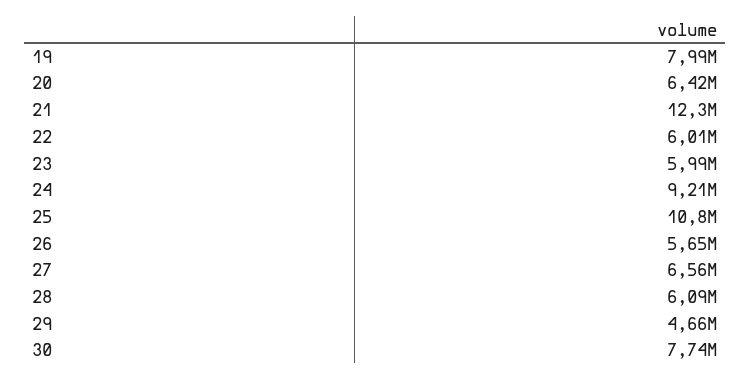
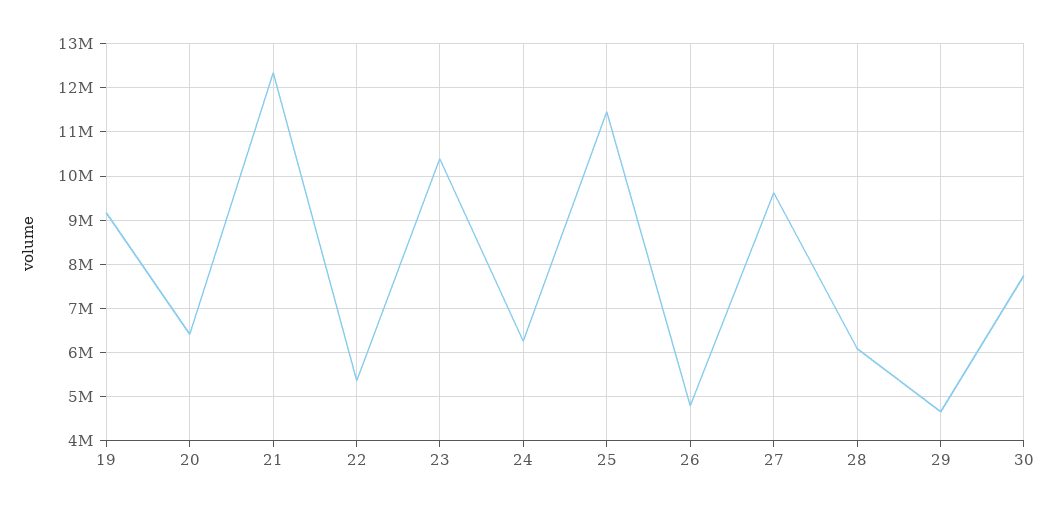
19: 7990000 -> 9200000
22: 6010000 -> 5400000
23: 5990000 -> 10400000
24: 9210000 -> 6200000
25: 10800000 -> 11400000
26: 5650000 -> 4800000
27: 6560000 -> 9600000

